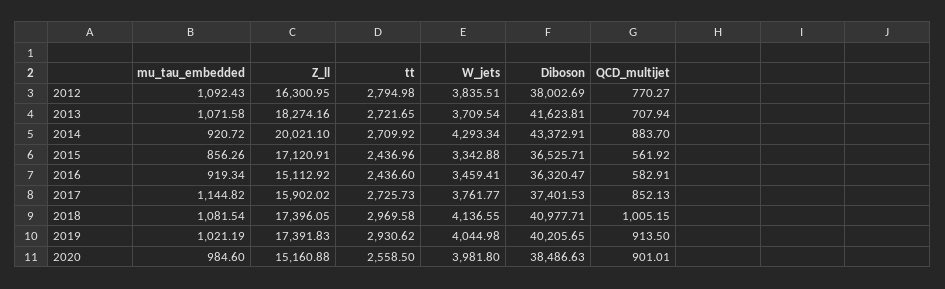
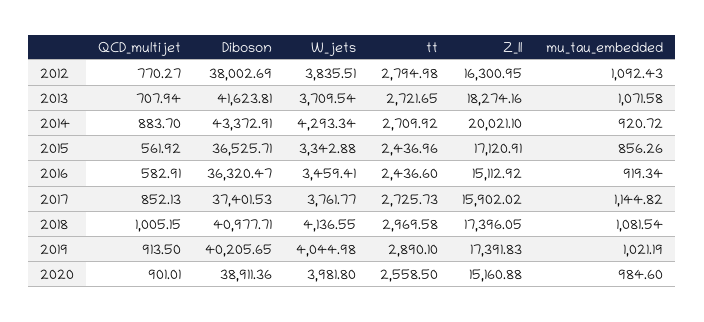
tt, 2019: 2930.62 -> 2890.1
Diboson, 2020: 38486.63 -> 38911.36

